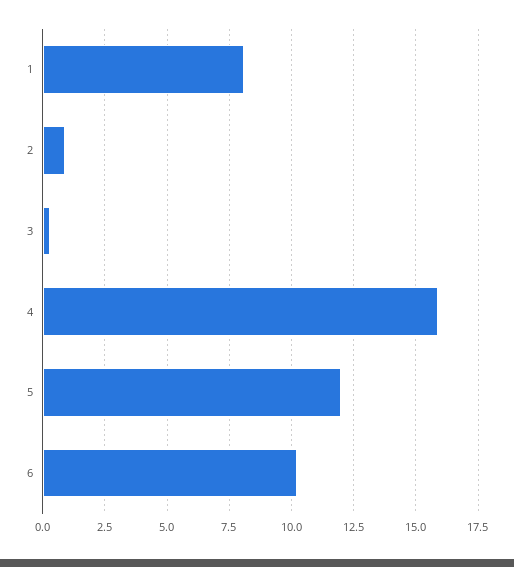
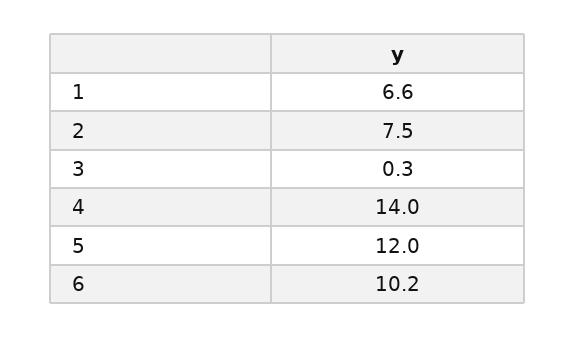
1: 8 -> 6.6
2: 1 -> 7.5
4: 16 -> 14

